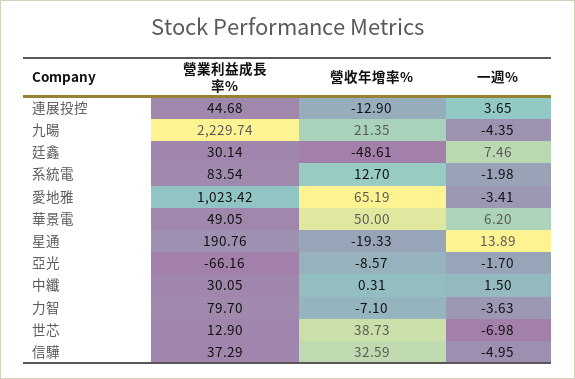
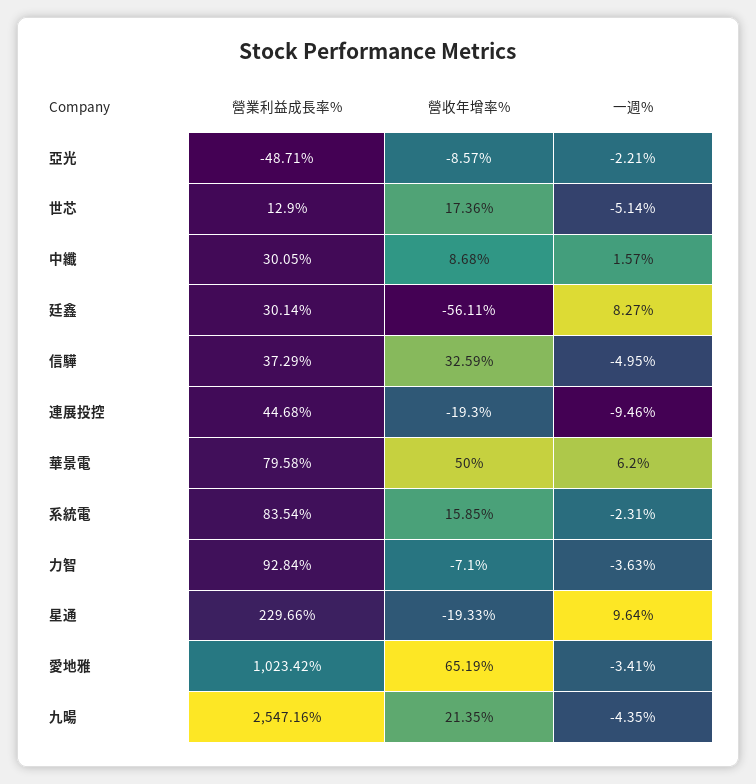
營收年增率%, 連展投控: -12.9 -> -19.3
一週%, 連展投控: 3.65 -> -9.46
營業利益成長率%, 九暘: 2229.74 -> 2547.16
營收年增率%, 廷鑫: -48.61 -> -56.11
一週%, 廷鑫: 7.46 -> 8.27
營收年增率%, 系統電: 12.7 -> 15.85
一週%, 系統電: -1.98 -> -2.31
營業利益成長率%, 華景電: 49.05 -> 79.58
營業利益成長率%, 星通: 190.76 -> 229.66
一週%, 星通: 13.89 -> 9.64
營業利益成長率%, 亞光: -66.16 -> -48.71
一週%, 亞光: -1.7 -> -2.21
營收年增率%, 中纖: 0.31 -> 8.68
一週%, 中纖: 1.5 -> 1.57
營業利益成長率%, 力智: 79.7 -> 92.84
營收年增率%, 世芯: 38.73 -> 17.36
一週%, 世芯: -6.98 -> -5.14

